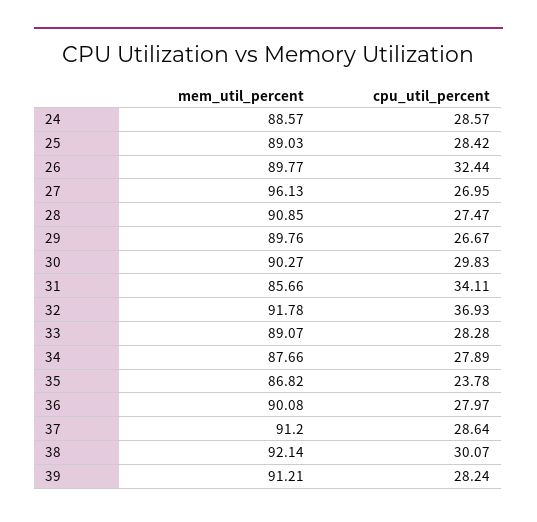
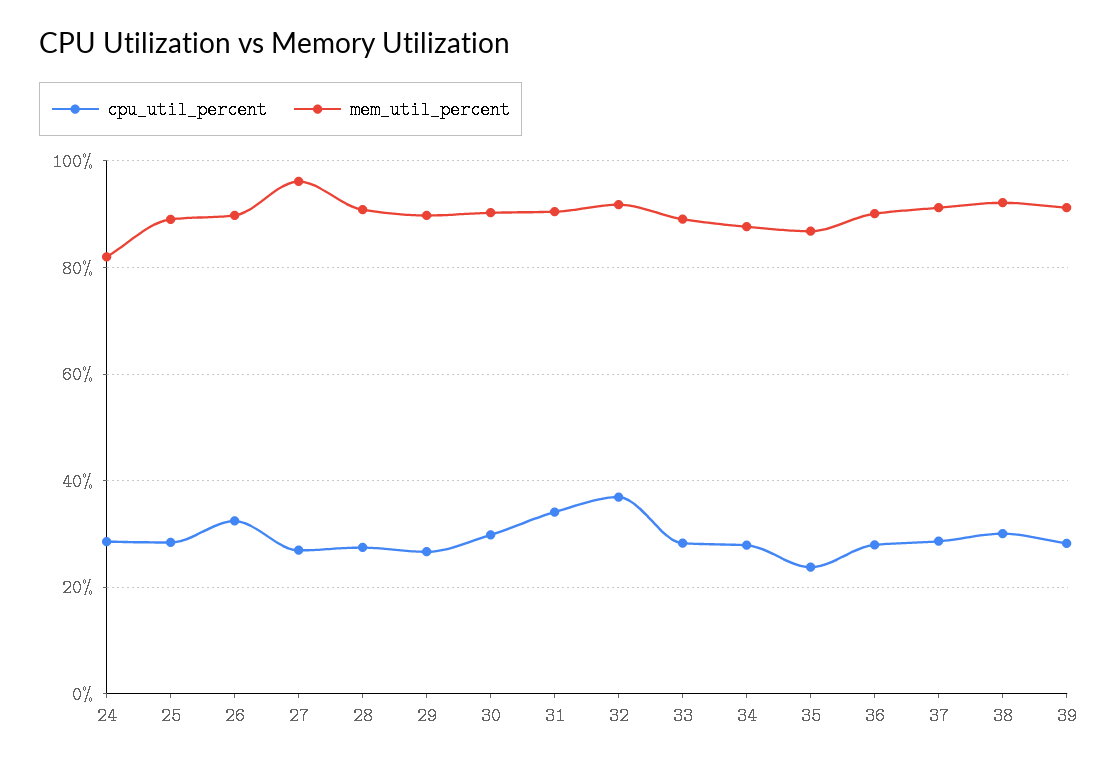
mem_util_percent, 24: 88.57 -> 82
mem_util_percent, 31: 85.66 -> 90

